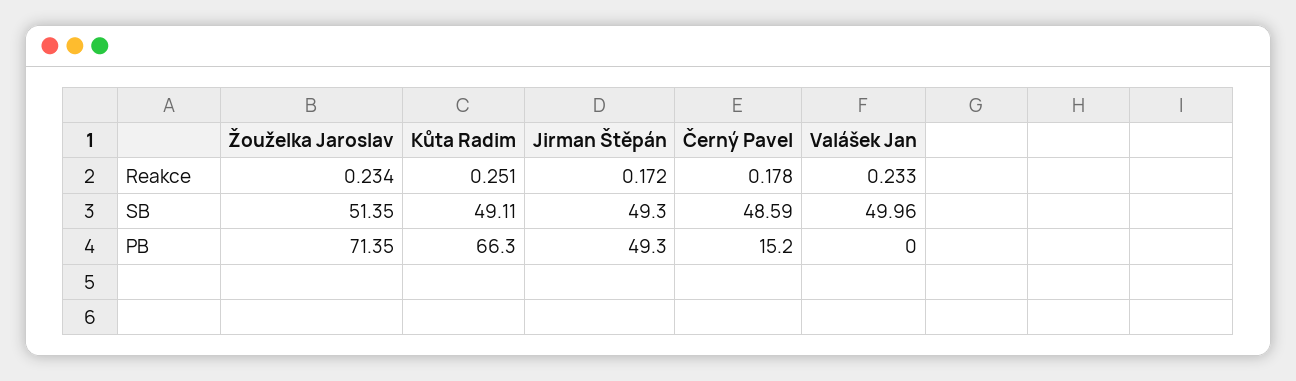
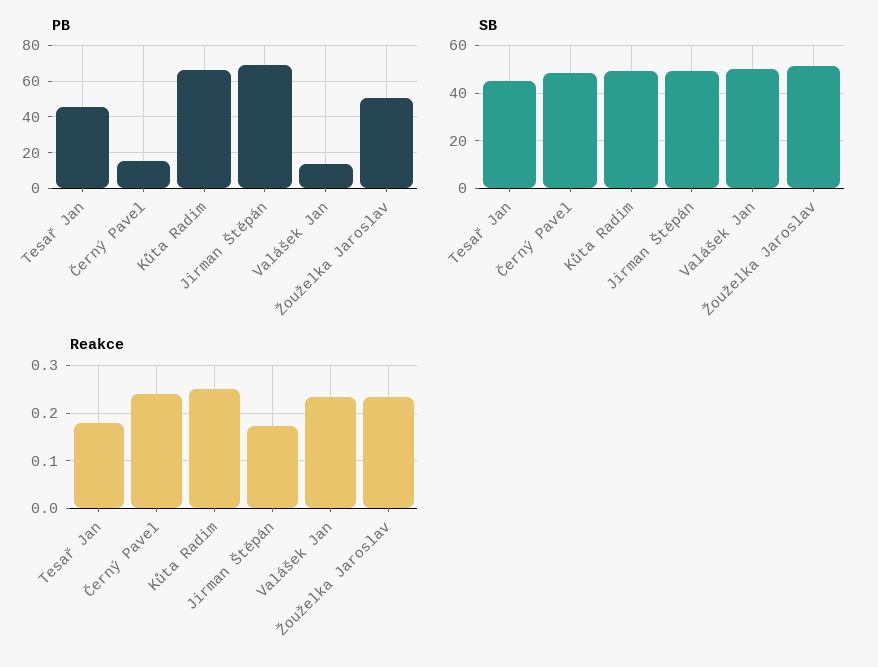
Reakce, Černý Pavel: 0.178 -> 0.24
PB, Žouželka Jaroslav: 71.35 -> 50
PB, Jirman Štěpán: 49.3 -> 70
PB, Valášek Jan: 0 -> 15
PB, Tesař Jan: none -> 45
SB, Tesař Jan: none -> 45
Reakce, Tesař Jan: none -> 0.18

